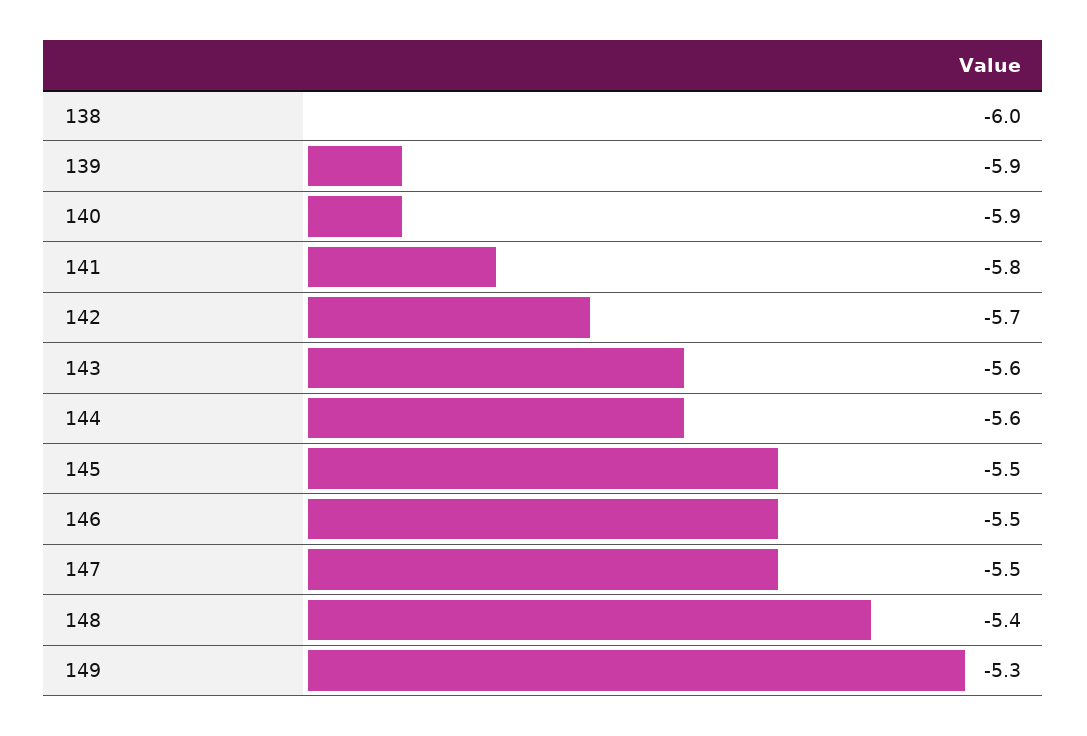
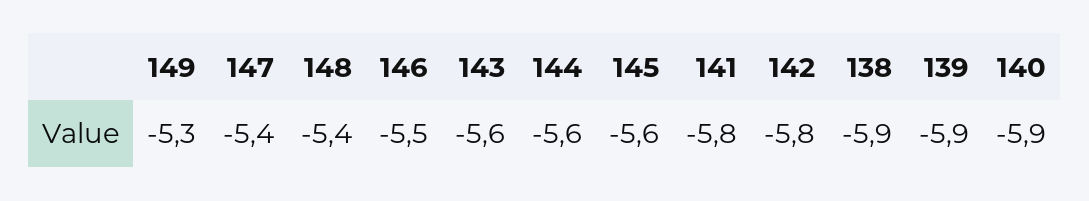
138: -6 -> -5.9
142: -5.7 -> -5.8
145: -5.5 -> -5.6
147: -5.5 -> -5.4

